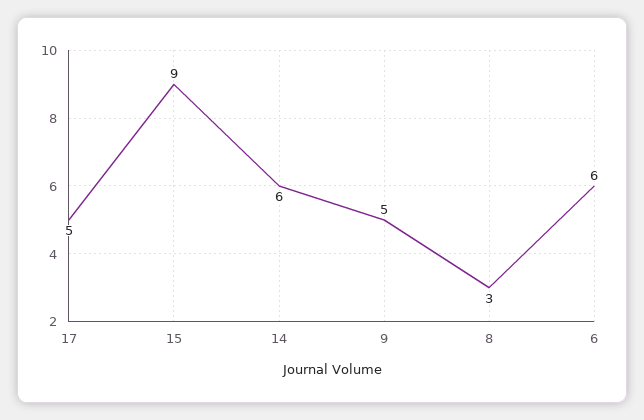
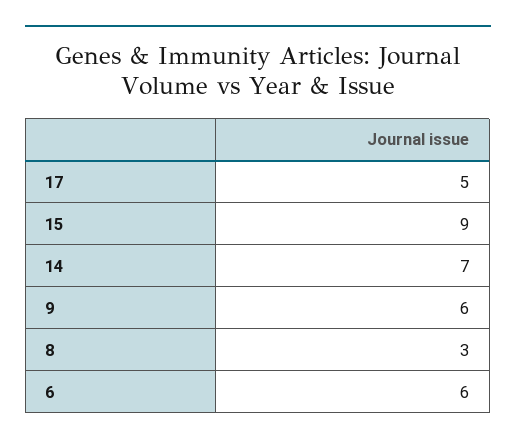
14: 6 -> 7
9: 5 -> 6

